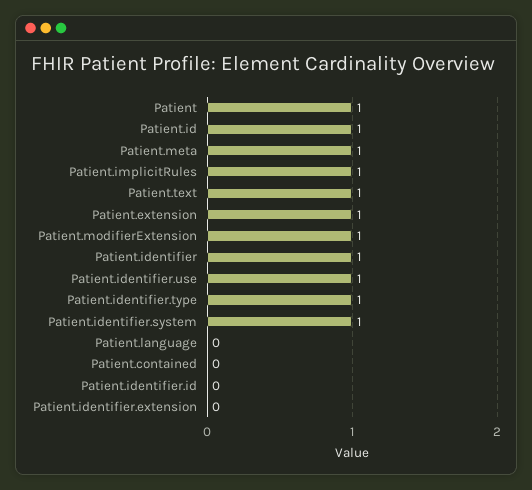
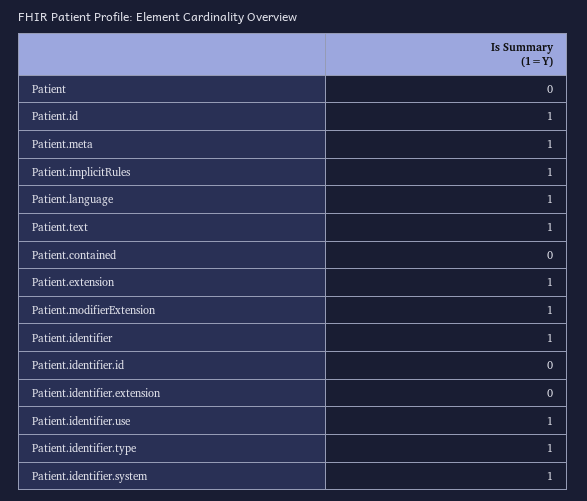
Patient: 1 -> 0
Patient.language: 0 -> 1

